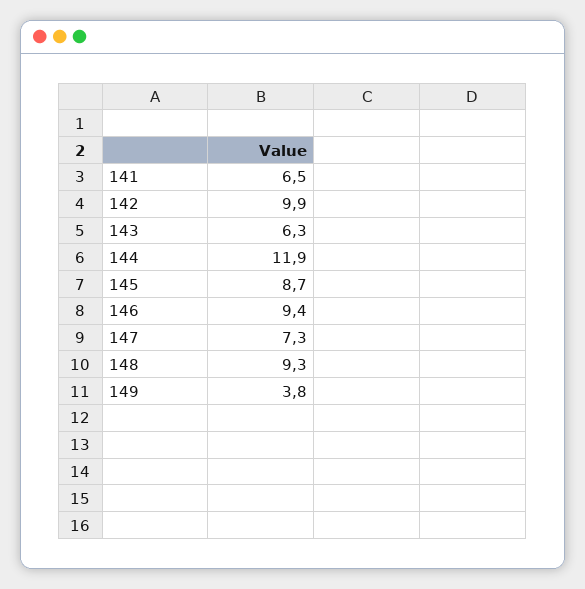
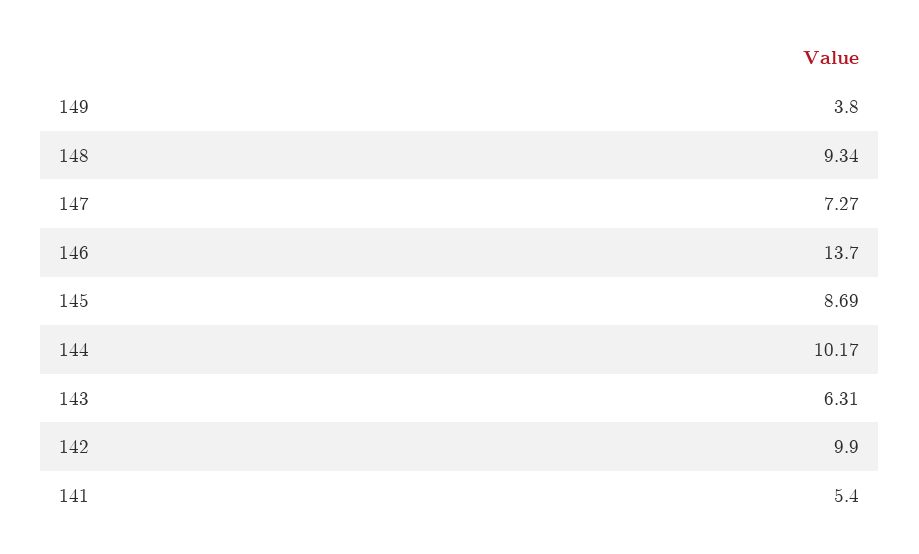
141: 6.5 -> 5.4
144: 11.9 -> 10.17
146: 9.4 -> 13.7

